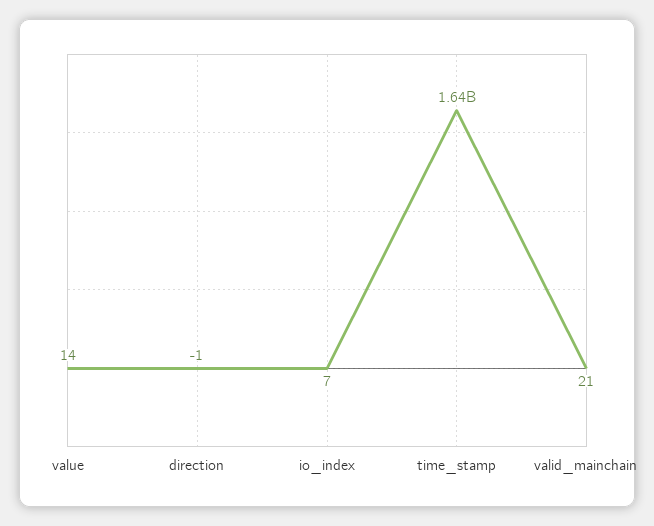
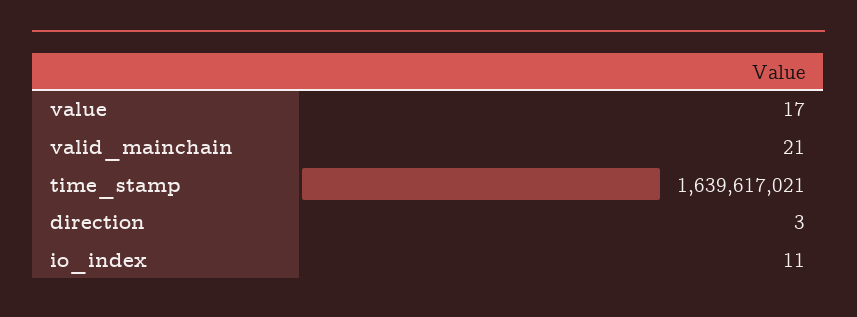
value: 14 -> 17
direction: -1 -> 3
io_index: 7 -> 11

